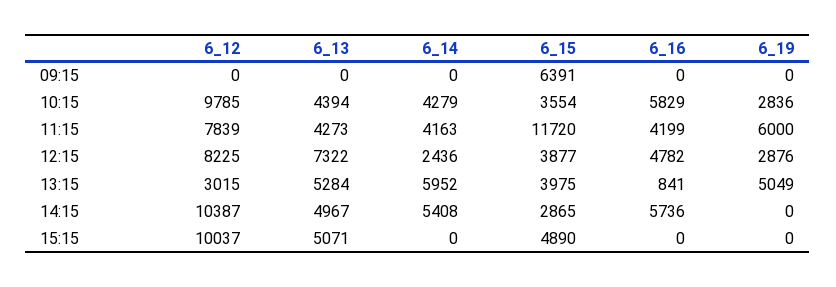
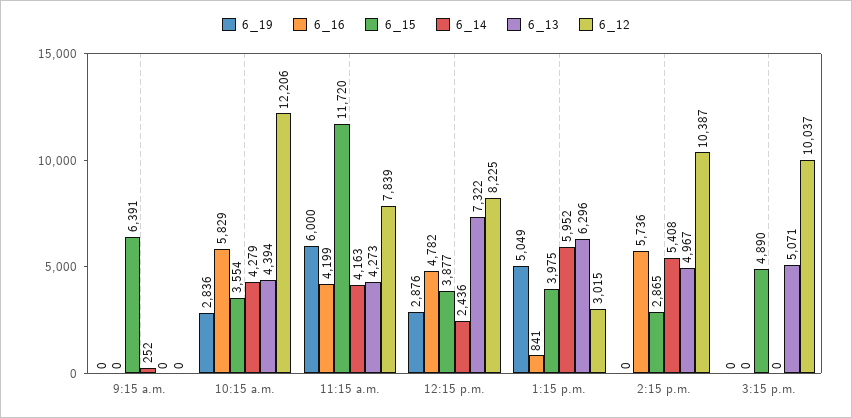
6_14, 09:15: 0 -> 252
6_12, 10:15: 9785 -> 12206
6_13, 13:15: 5284 -> 6296

